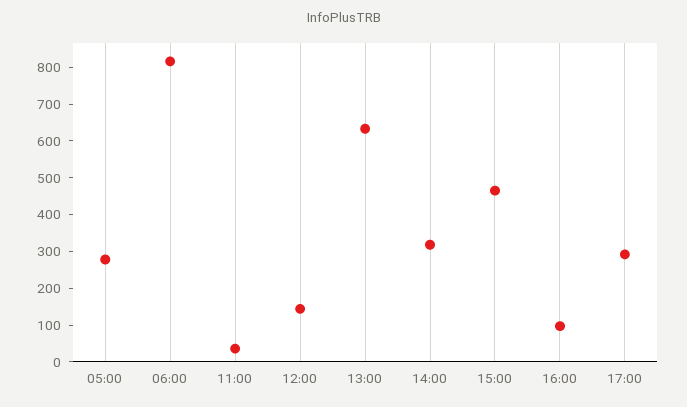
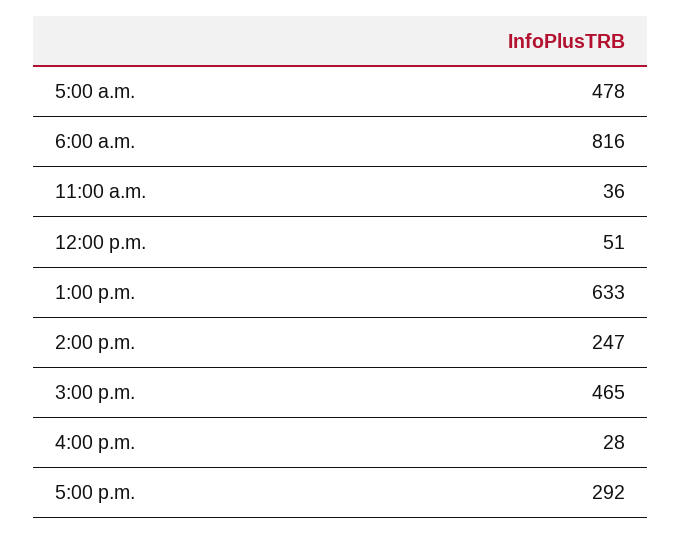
05:00: 275 -> 478
12:00: 150 -> 51
14:00: 325 -> 247
16:00: 100 -> 28

